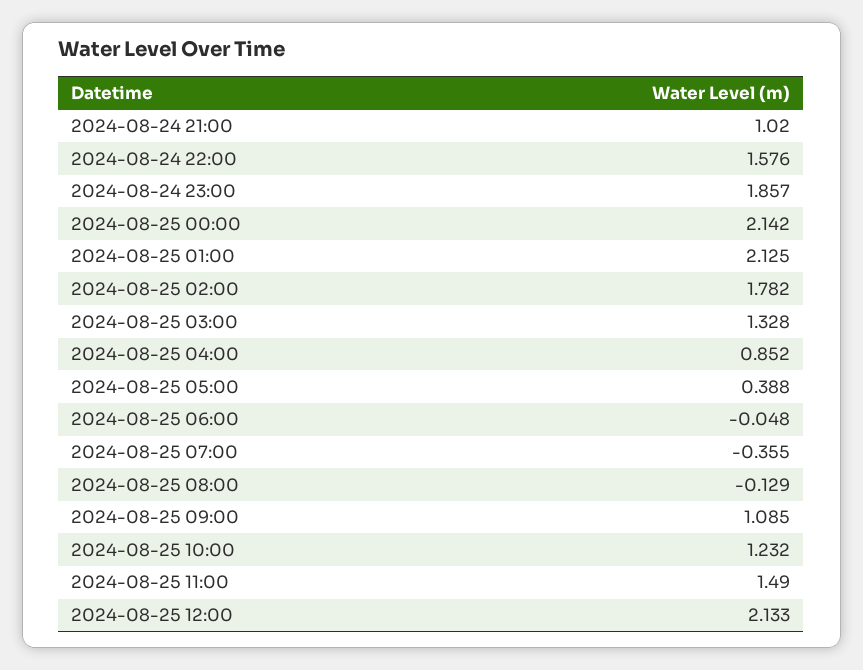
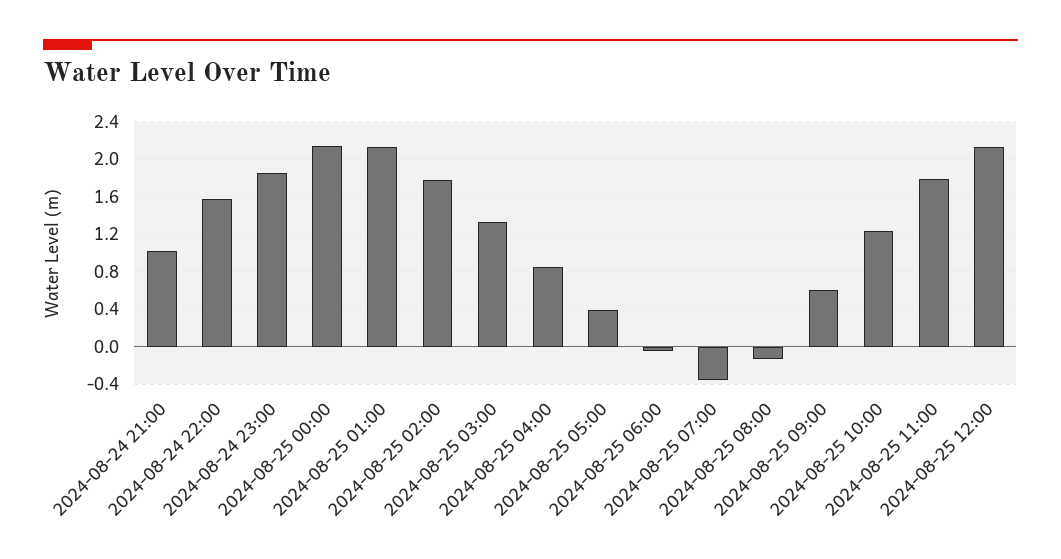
2024-08-25 09:00: 1.085 -> 0.6
2024-08-25 11:00: 1.49 -> 1.8

